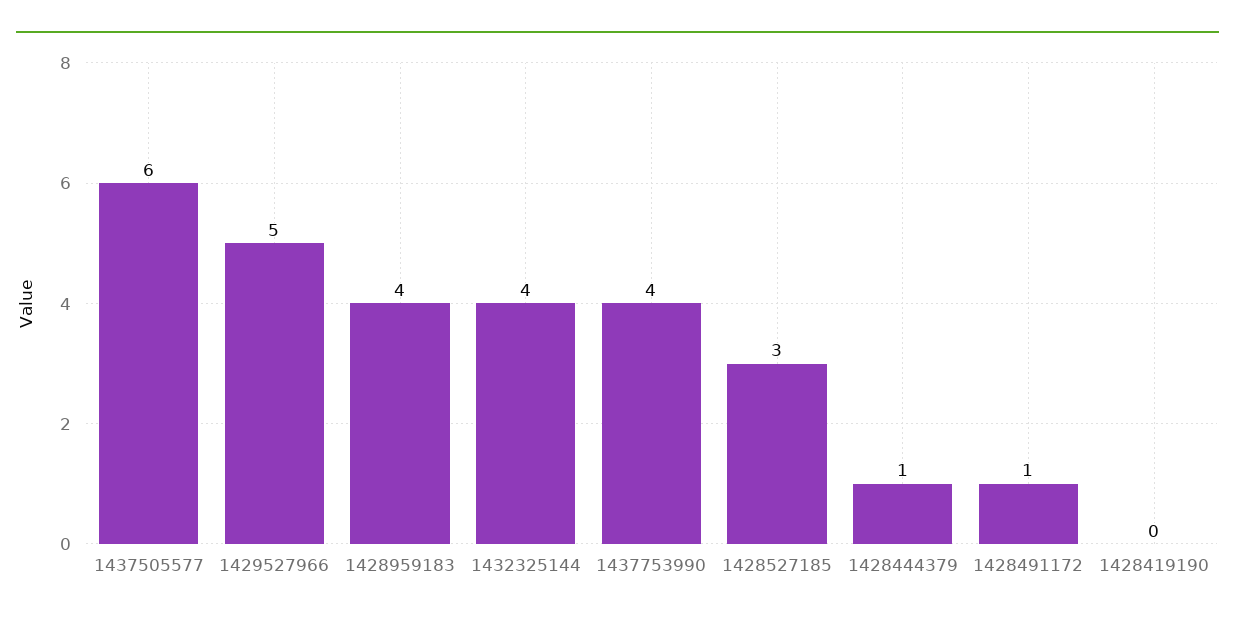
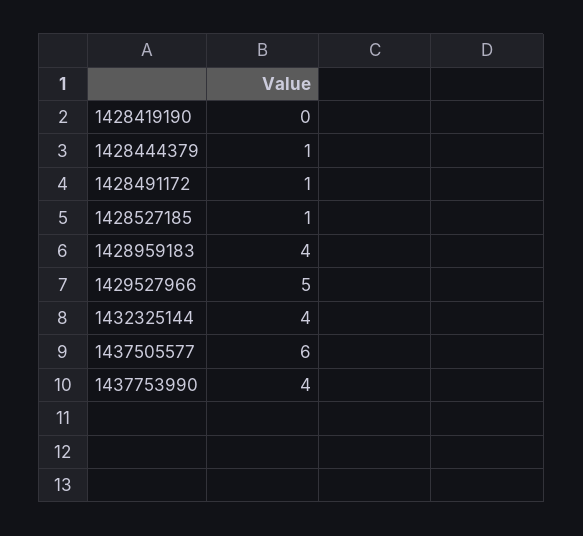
1428527185: 3 -> 1

